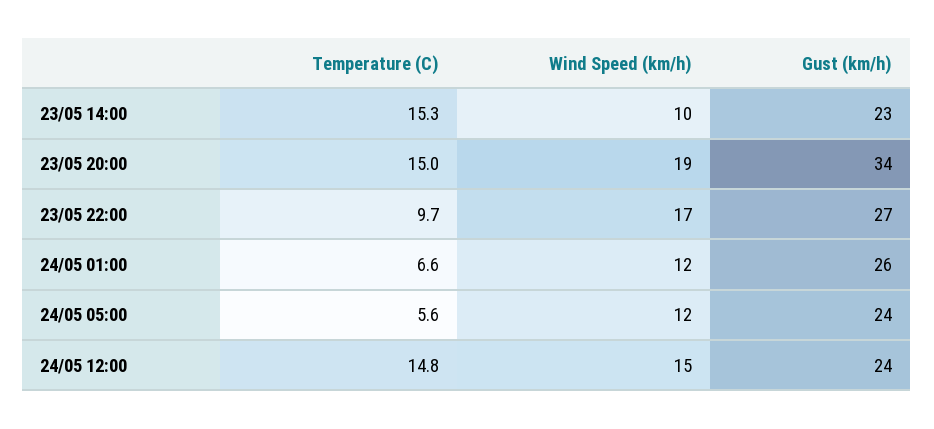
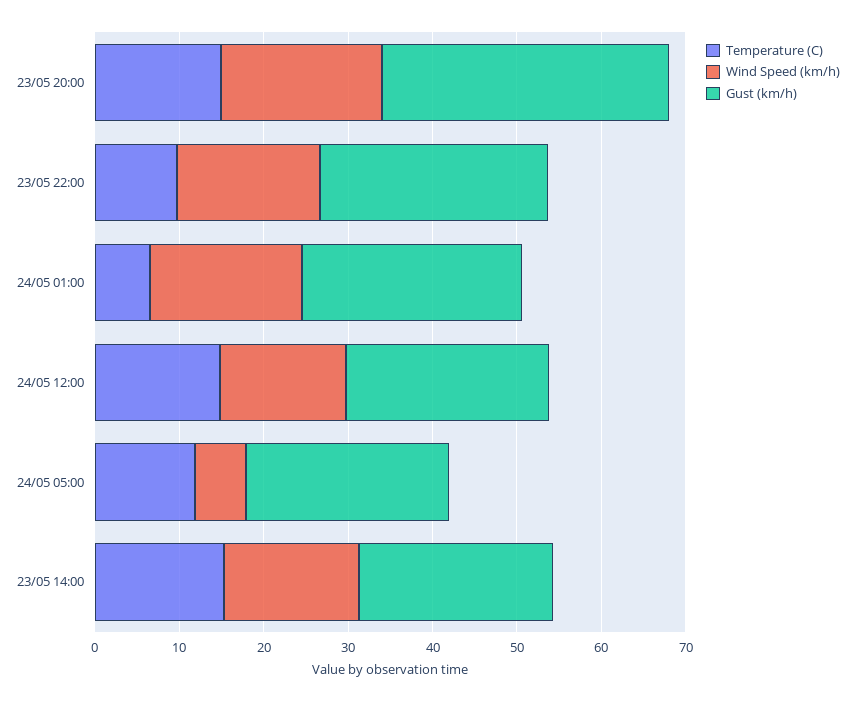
Wind Speed (km/h), 23/05 14:00: 10 -> 16
Wind Speed (km/h), 24/05 01:00: 12 -> 18
Temperature (C), 24/05 05:00: 5.6 -> 12
Wind Speed (km/h), 24/05 05:00: 12 -> 6

